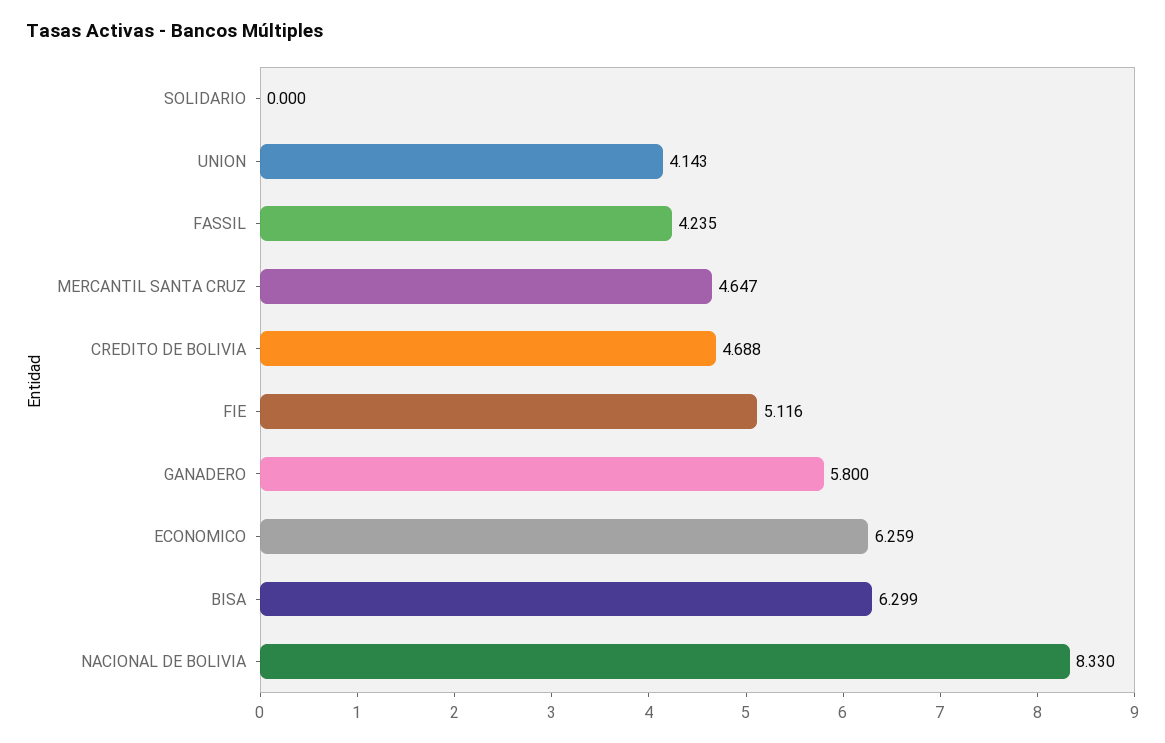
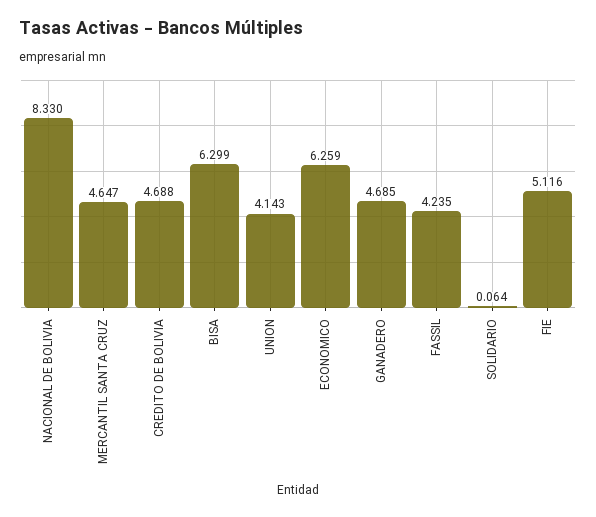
SOLIDARIO: 0 -> 0.064
GANADERO: 5.8 -> 4.685

